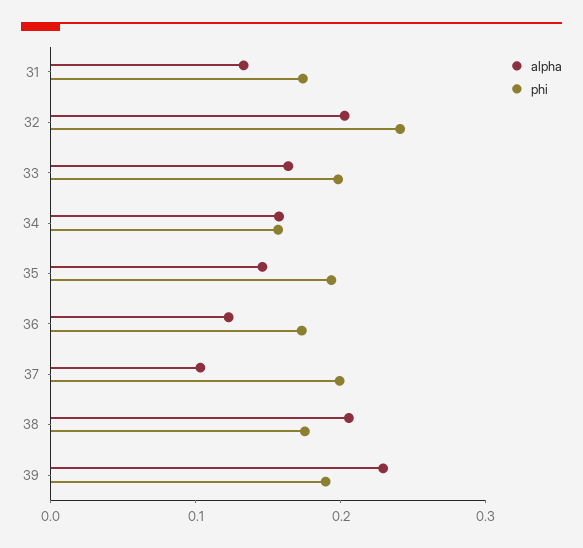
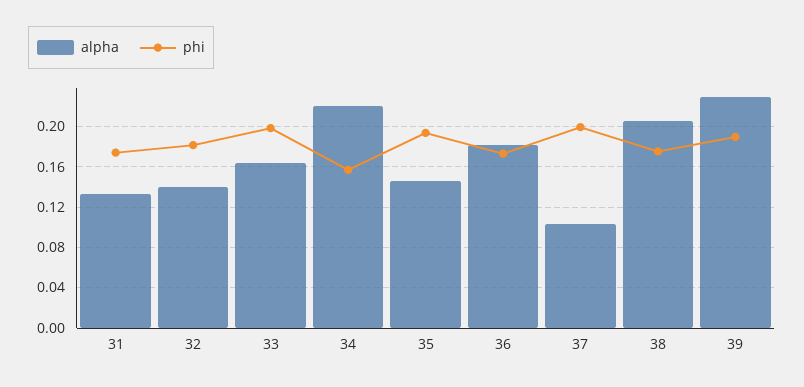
alpha, 32: 0.2 -> 0.14
phi, 32: 0.24 -> 0.18
alpha, 34: 0.16 -> 0.22
alpha, 36: 0.12 -> 0.18

